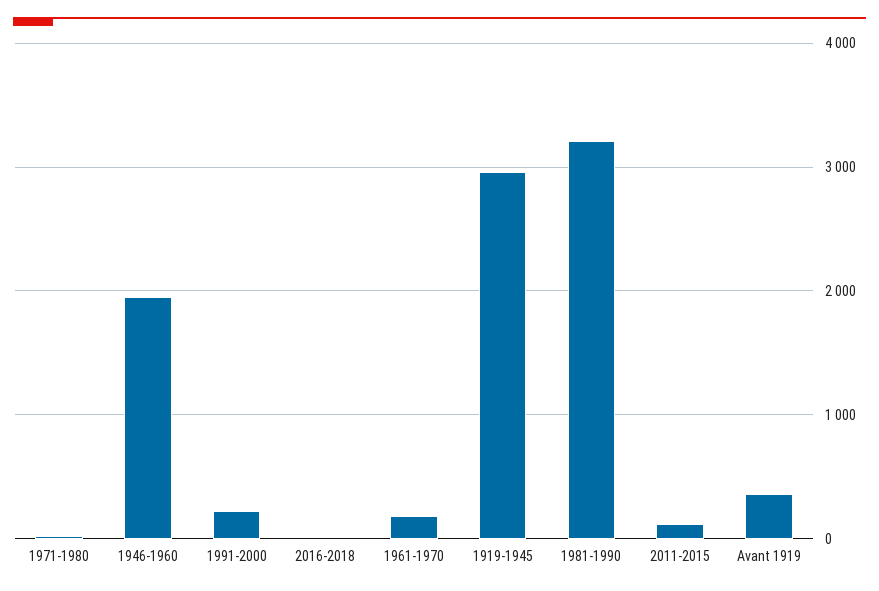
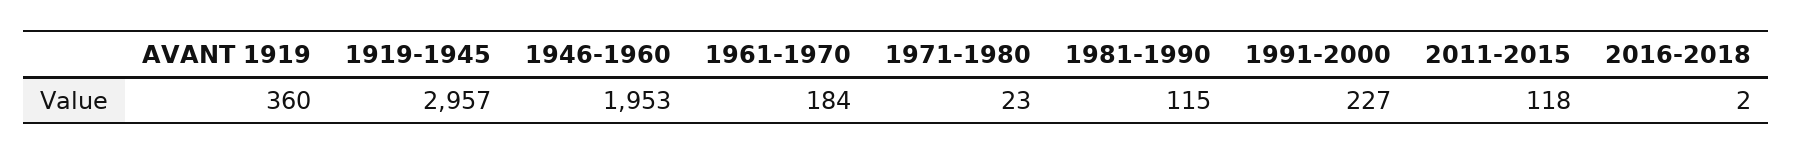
1981-1990: 3200 -> 115

